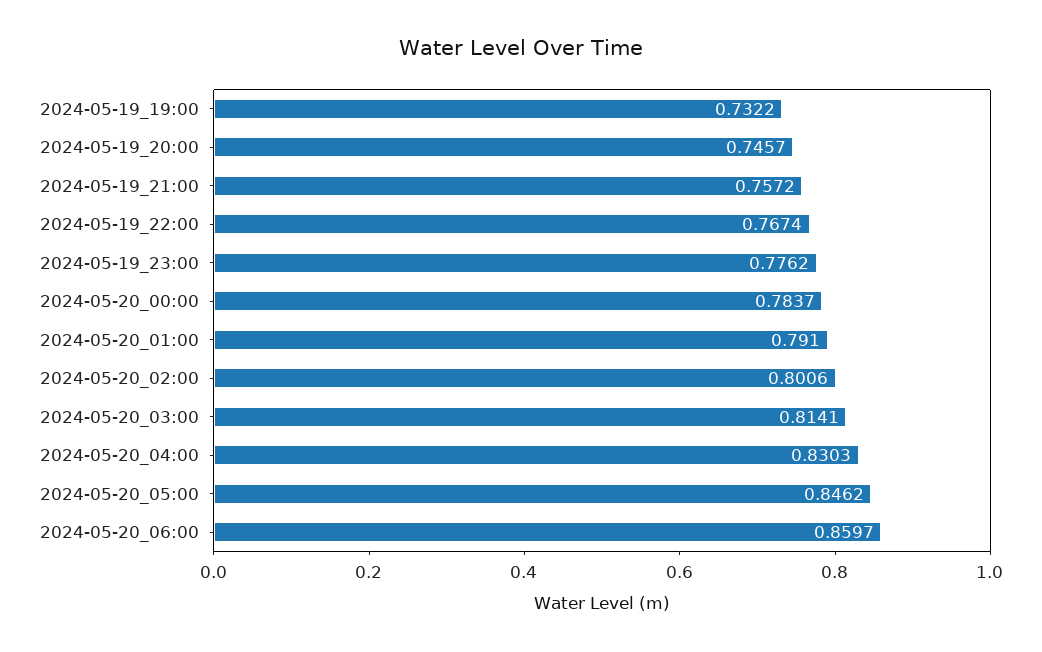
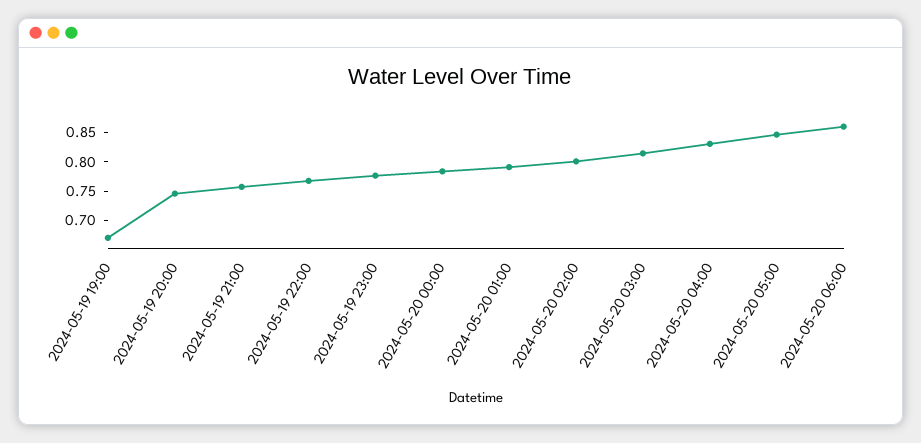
2024-05-19_19:00: 0.7322 -> 0.675

